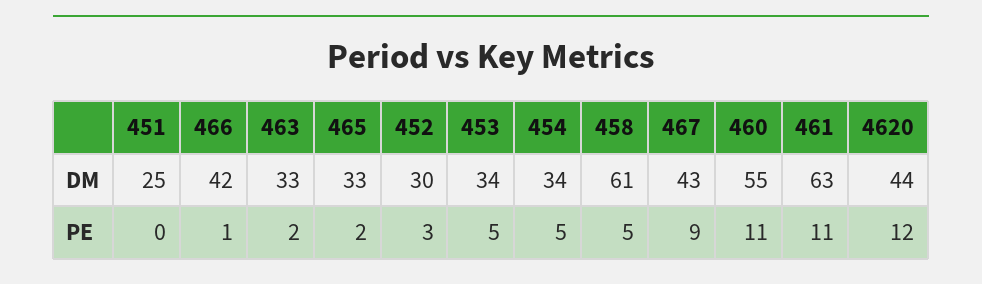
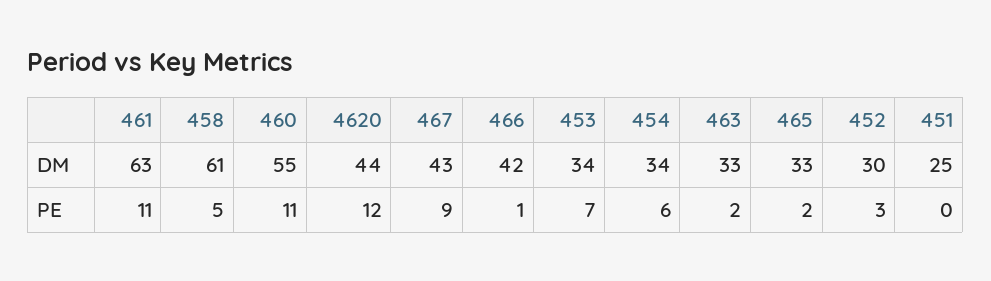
453, PE: 5 -> 7
454, PE: 5 -> 6

